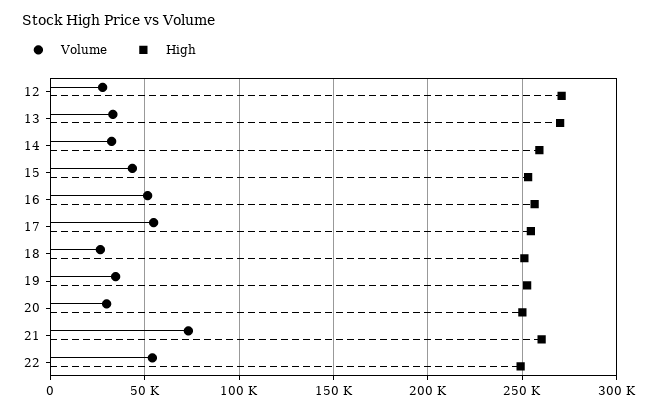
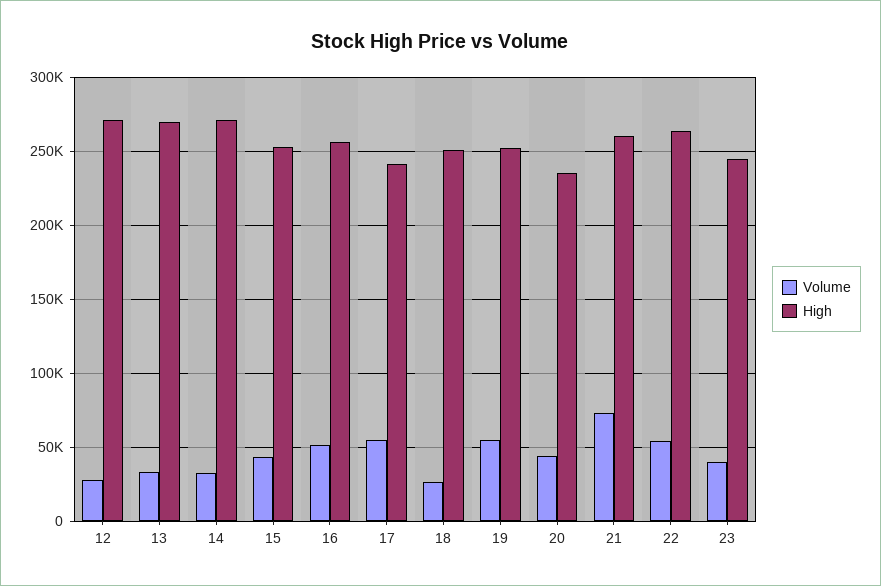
High, 14: 260000 -> 270000
High, 17: 255000 -> 240000
Volume, 19: 35000 -> 55000
Volume, 20: 30000 -> 45000
High, 20: 250000 -> 235000
High, 22: 250000 -> 265000
Volume, 23: none -> 40000
High, 23: none -> 245000

